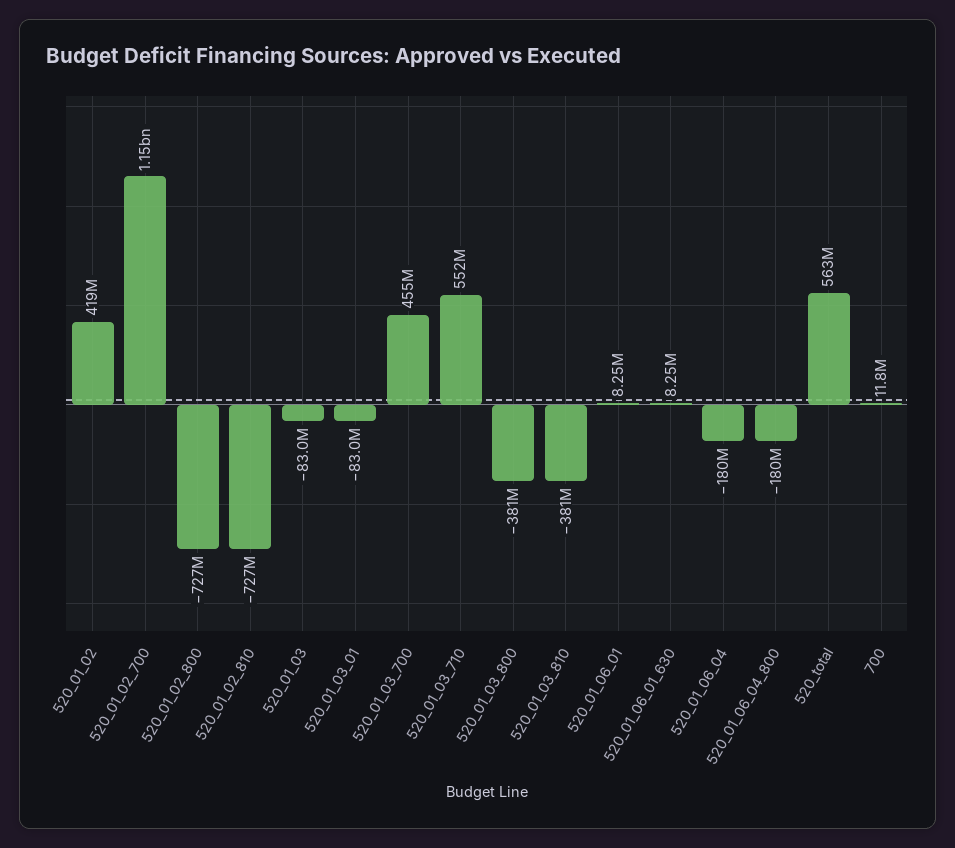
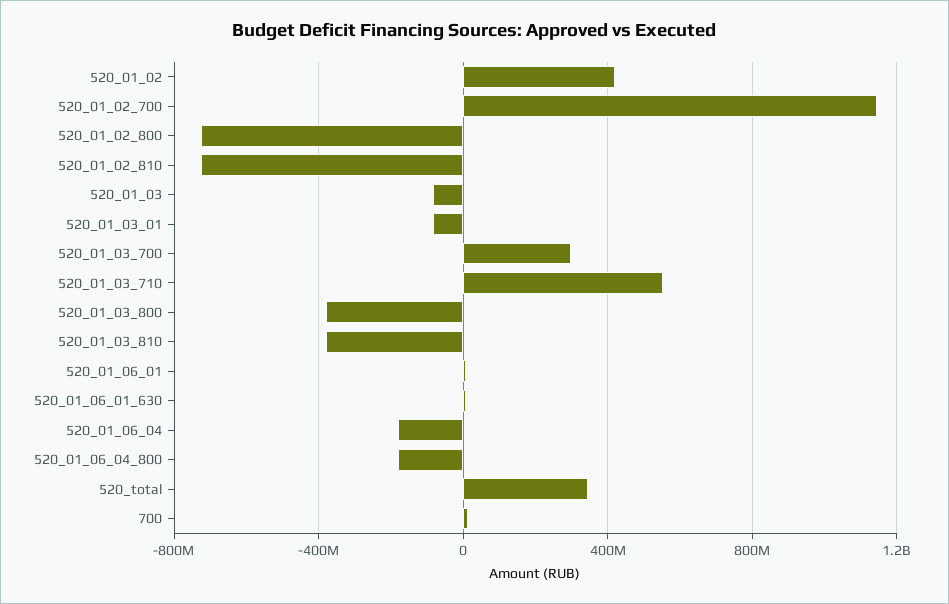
520_01_03_700: 455000000 -> 300000000
520_total: 563000000 -> 350000000

